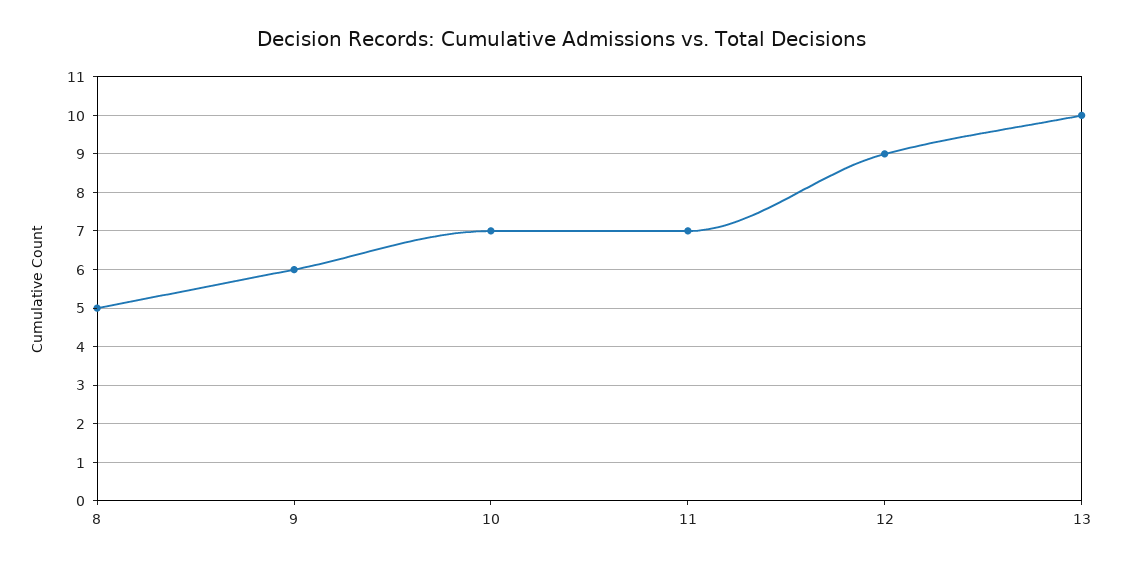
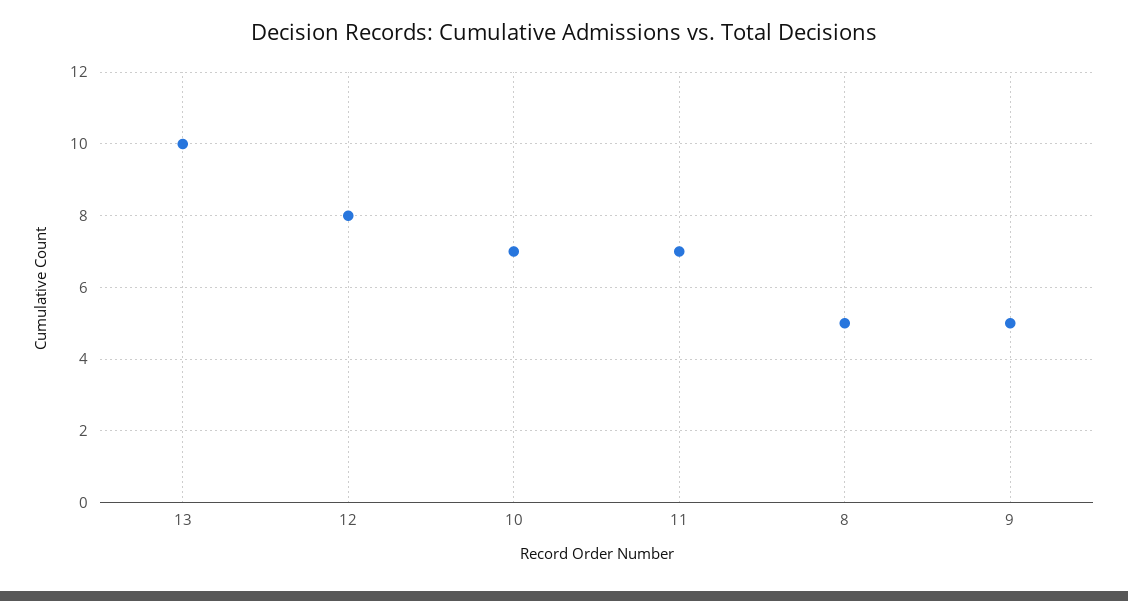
9: 6 -> 5
12: 9 -> 8

